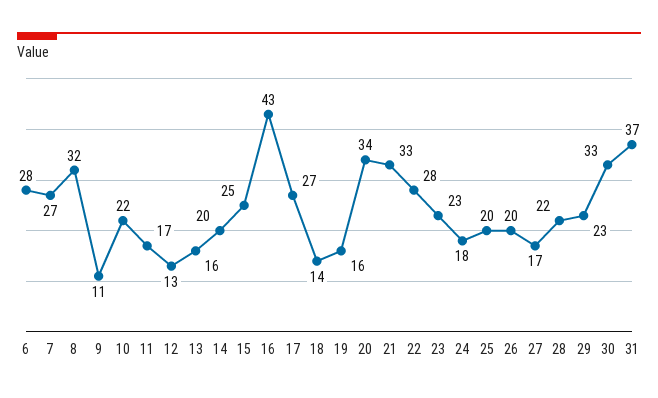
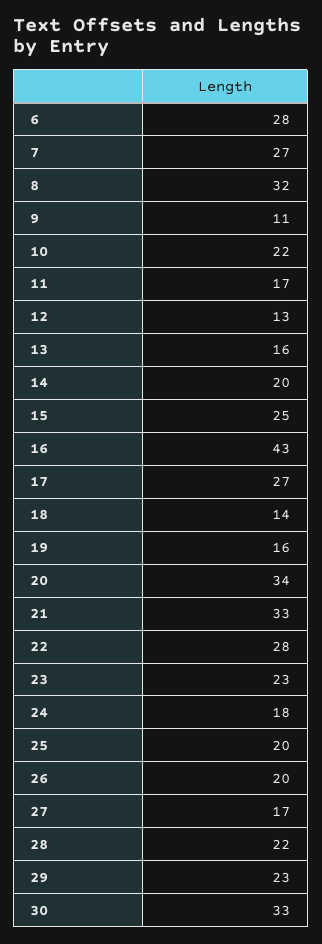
31: 37 -> none

